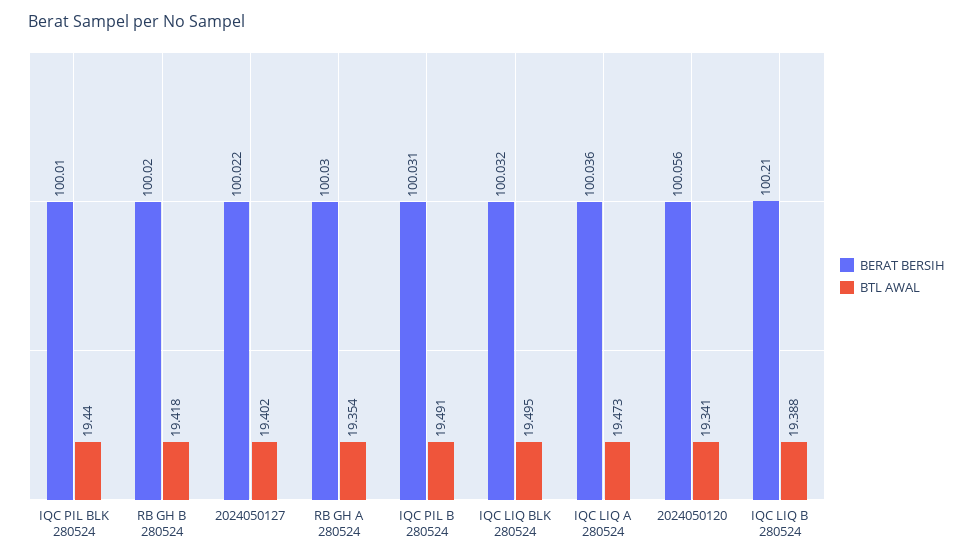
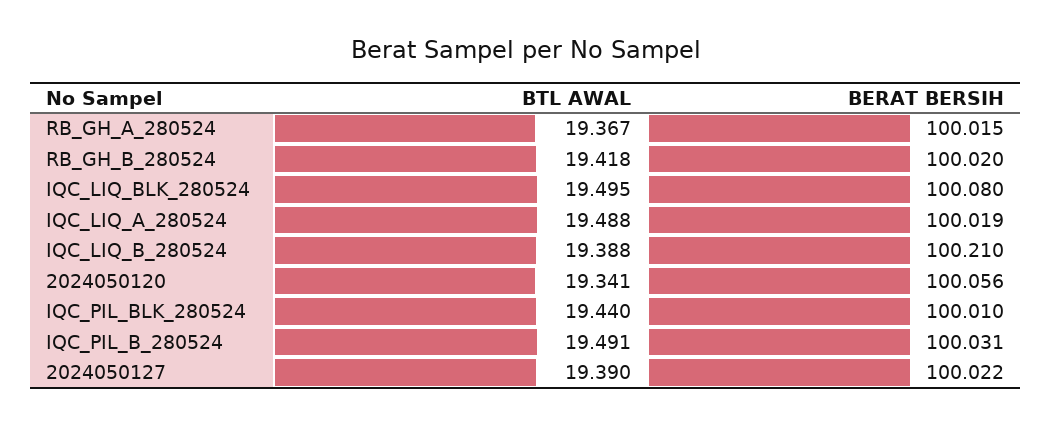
BTL AWAL, 2024050127: 19.402 -> 19.39
BERAT BERSIH, RB GH A 280524: 100.03 -> 100.015
BTL AWAL, RB GH A 280524: 19.354 -> 19.367
BERAT BERSIH, IQC LIQ BLK 280524: 100.032 -> 100.08
BERAT BERSIH, IQC LIQ A 280524: 100.036 -> 100.019
BTL AWAL, IQC LIQ A 280524: 19.473 -> 19.488

